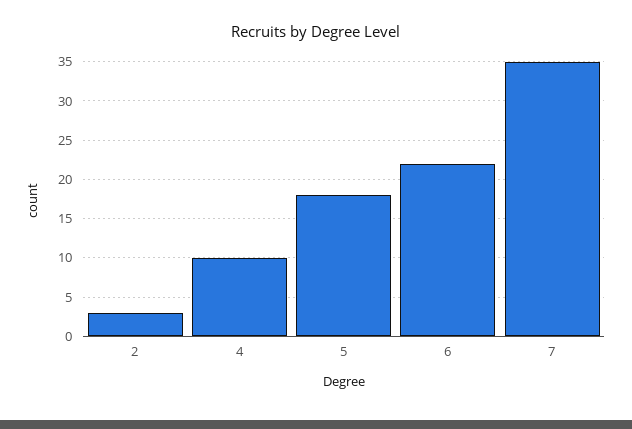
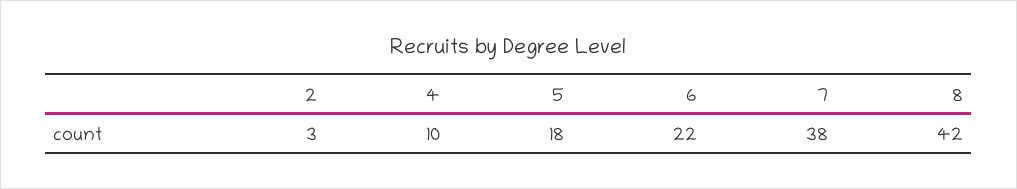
7: 35 -> 38
8: none -> 42

